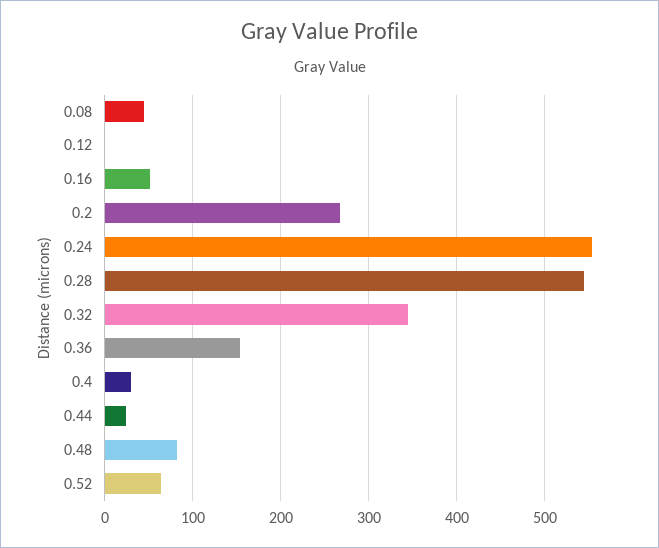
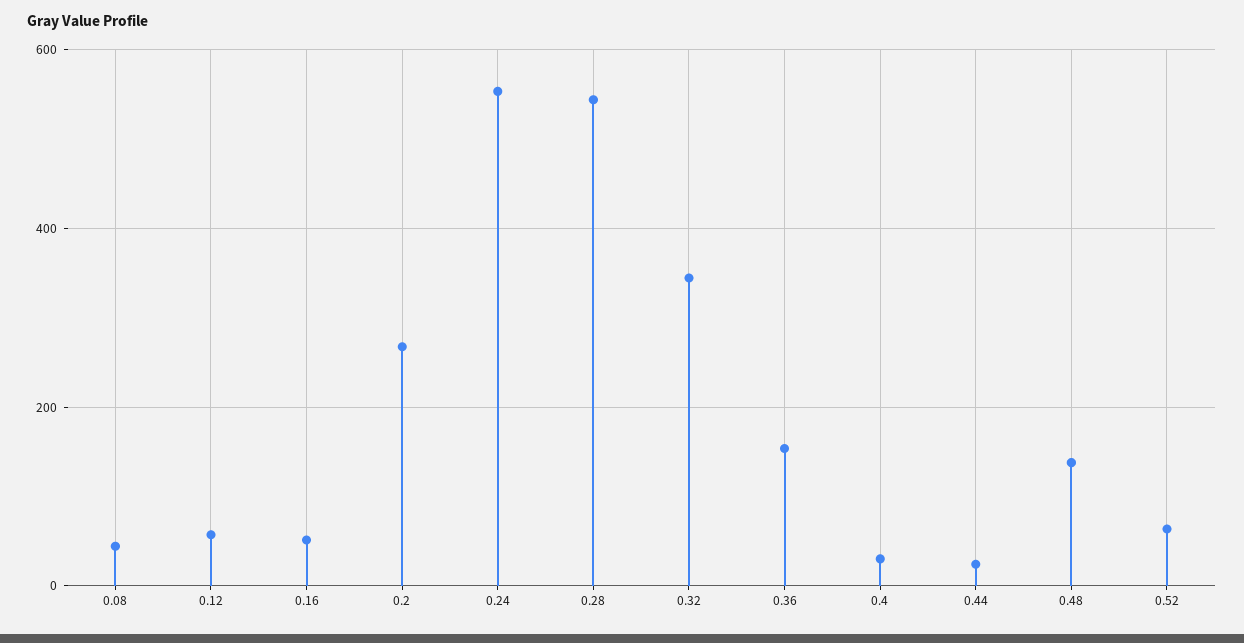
0.12: 0 -> 60
0.48: 80 -> 140

